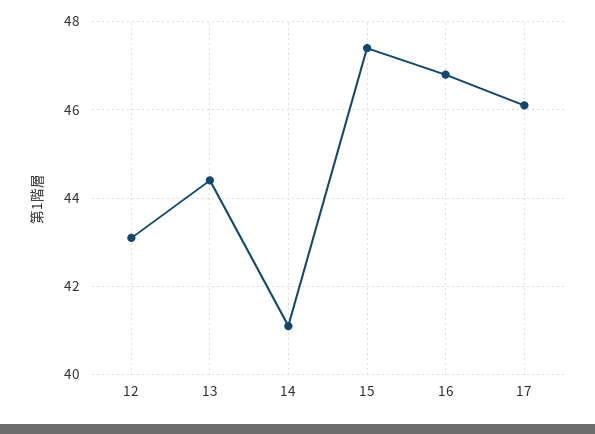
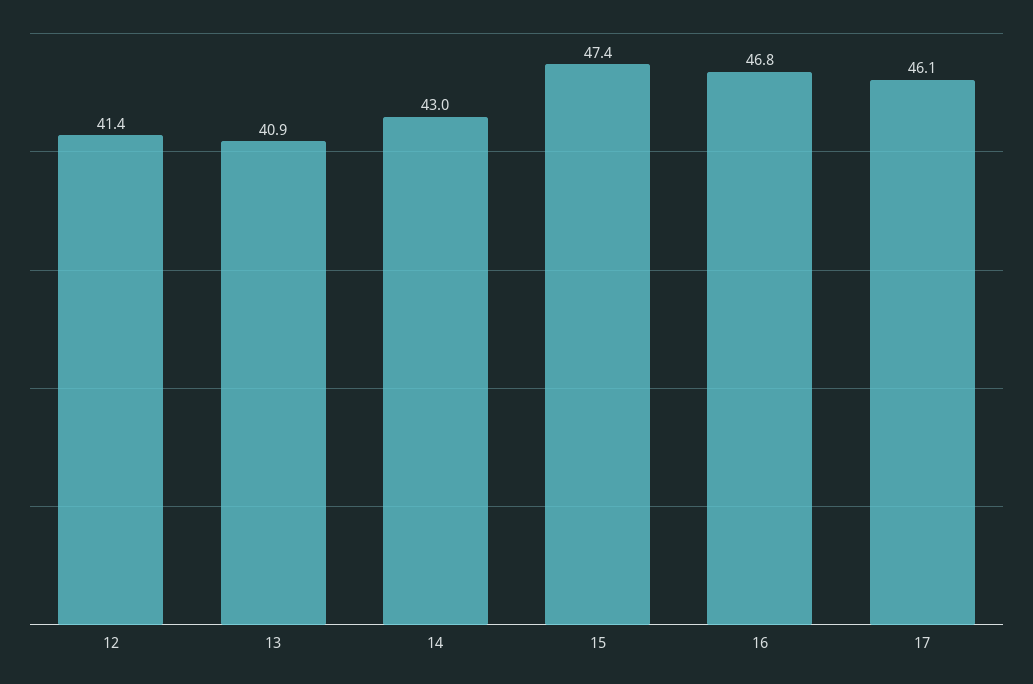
12: 43 -> 41.4
13: 44.5 -> 40.9
14: 41 -> 43

